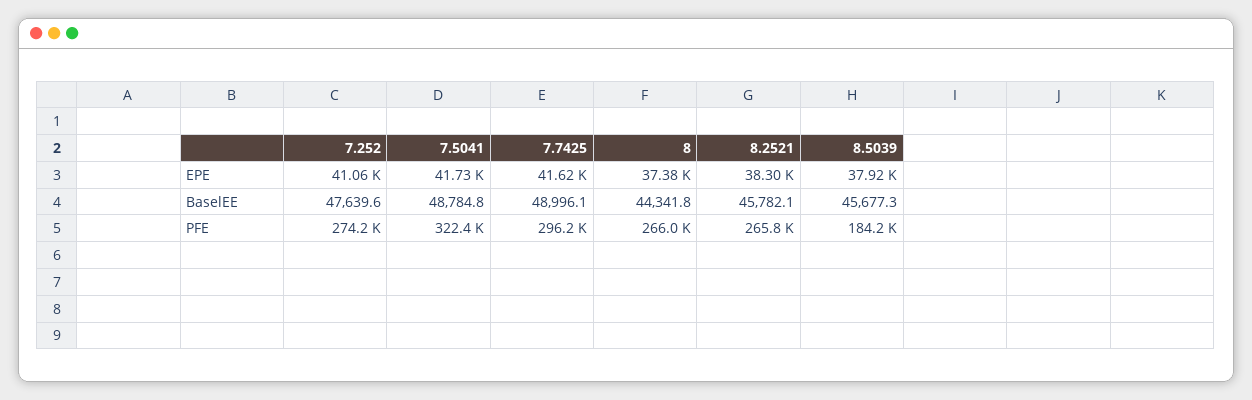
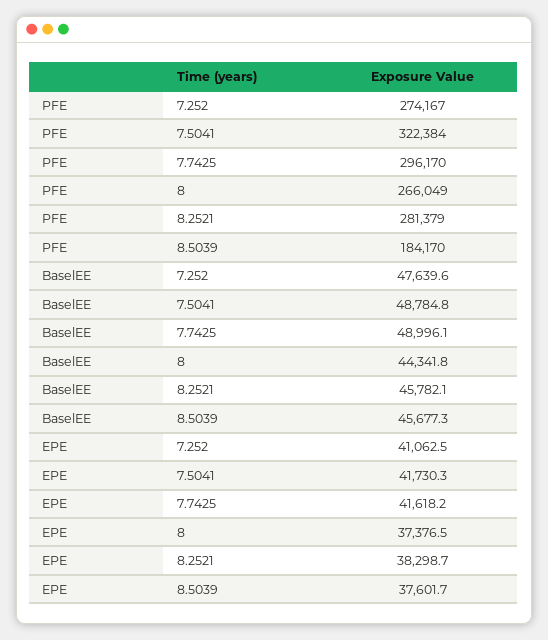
8.5039, EPE: 37920 -> 37601.7
8.2521, PFE: 265800 -> 281379

